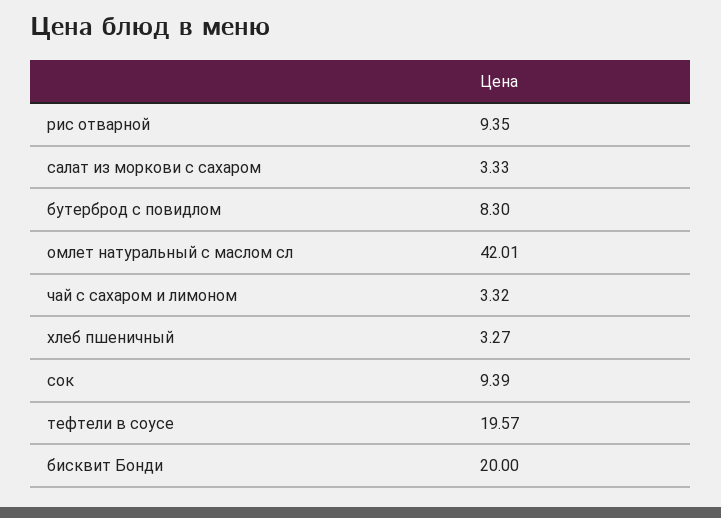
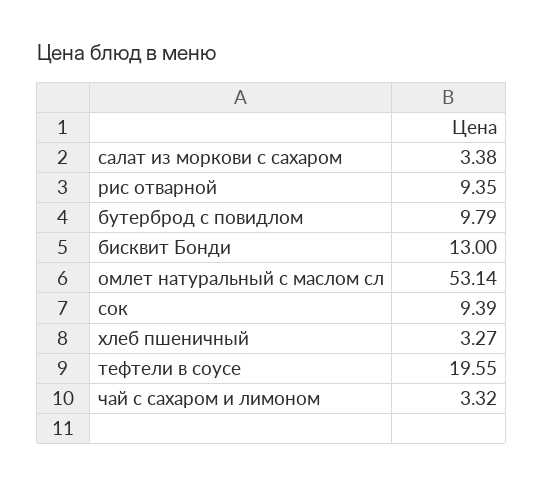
салат из моркови с сахаром: 3.33 -> 3.38
бутерброд с повидлом: 8.3 -> 9.79
омлет натуральный с маслом сл: 42.01 -> 53.14
тефтели в соусе: 19.57 -> 19.55
бисквит Бонди: 20 -> 13

